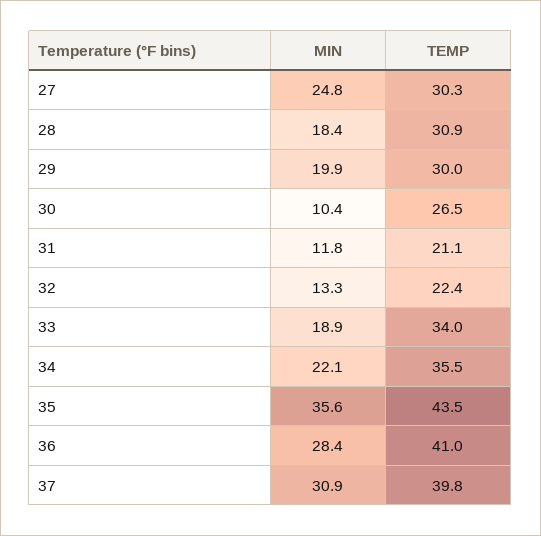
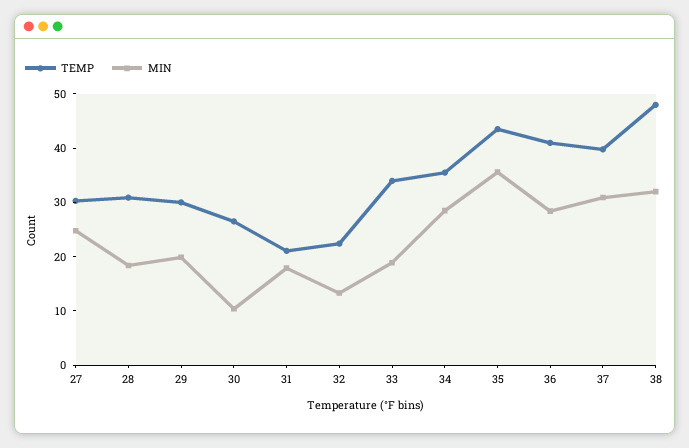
MIN, 31: 11.8 -> 18
MIN, 34: 22.1 -> 28
TEMP, 38: none -> 48
MIN, 38: none -> 32

